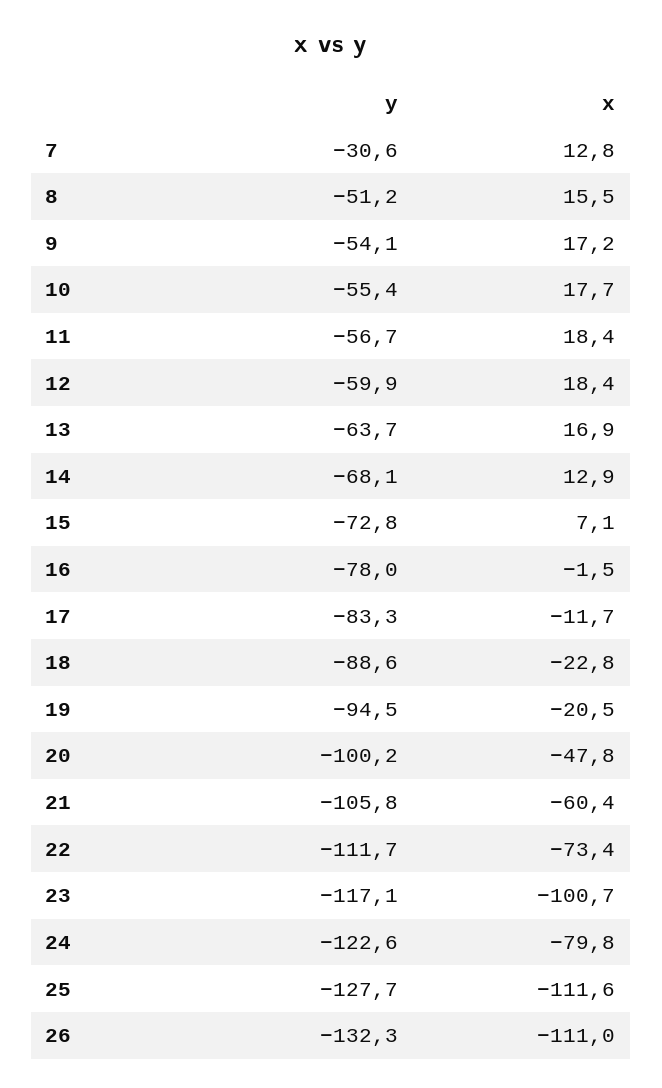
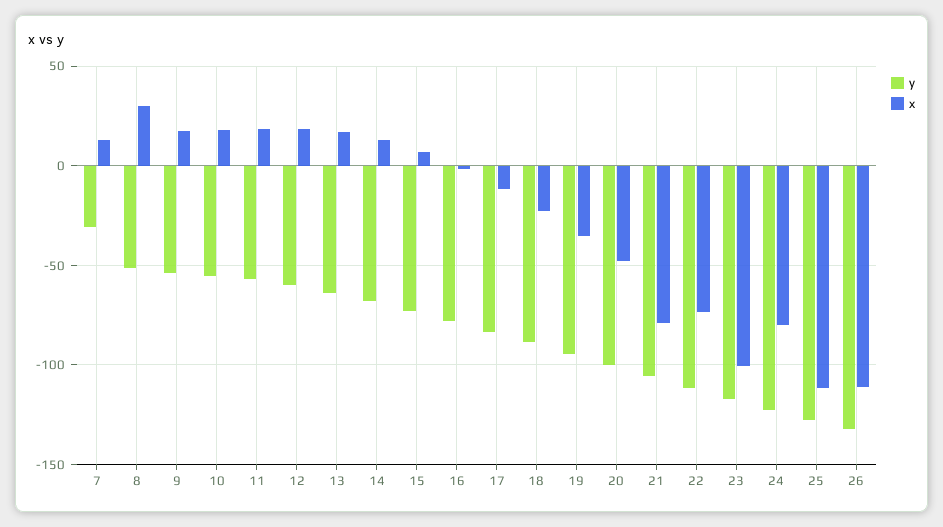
x, 8: 15.5 -> 30
x, 19: -20.5 -> -35
x, 21: -60.4 -> -80

